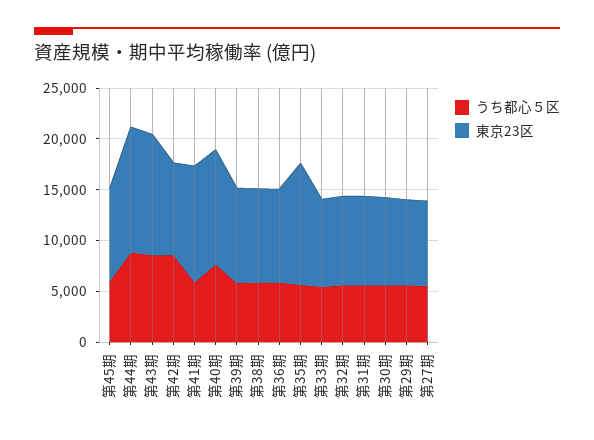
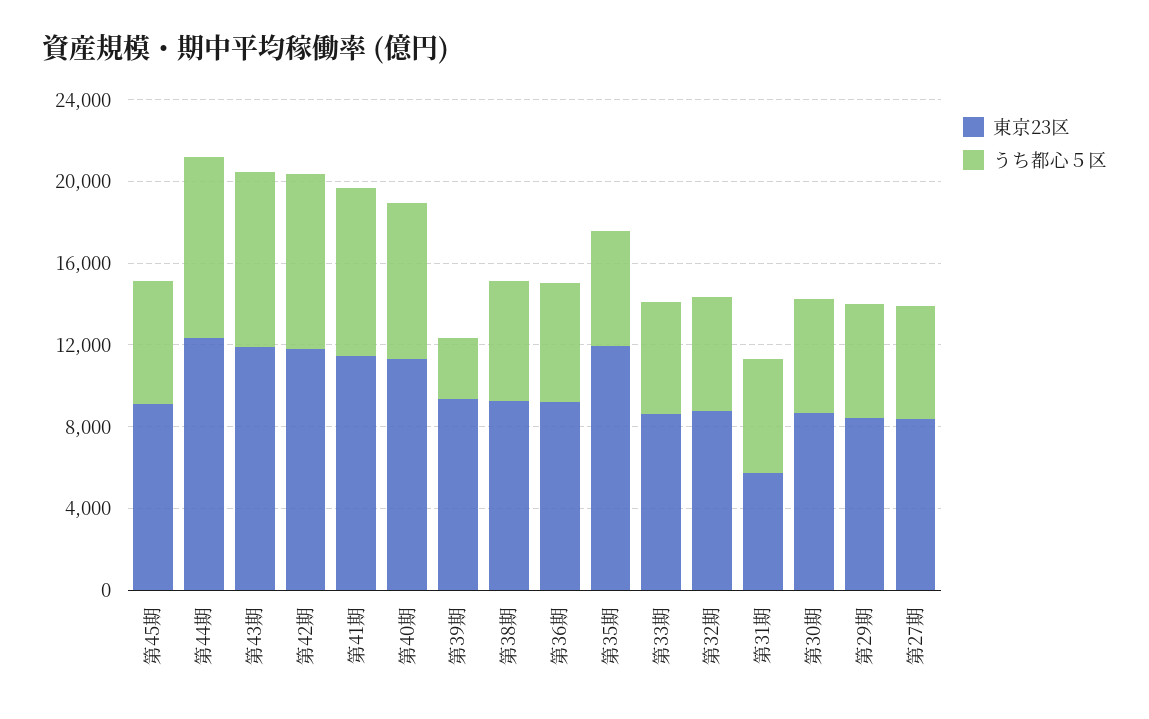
東京23区, 第42期: 9000 -> 12000
うち都心５区, 第41期: 6000 -> 8000
うち都心５区, 第39期: 6000 -> 3000
東京23区, 第31期: 9000 -> 6000

